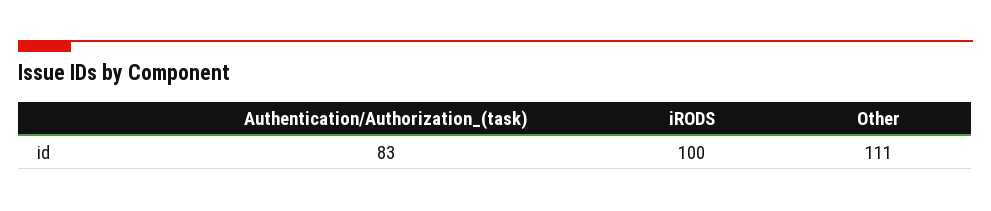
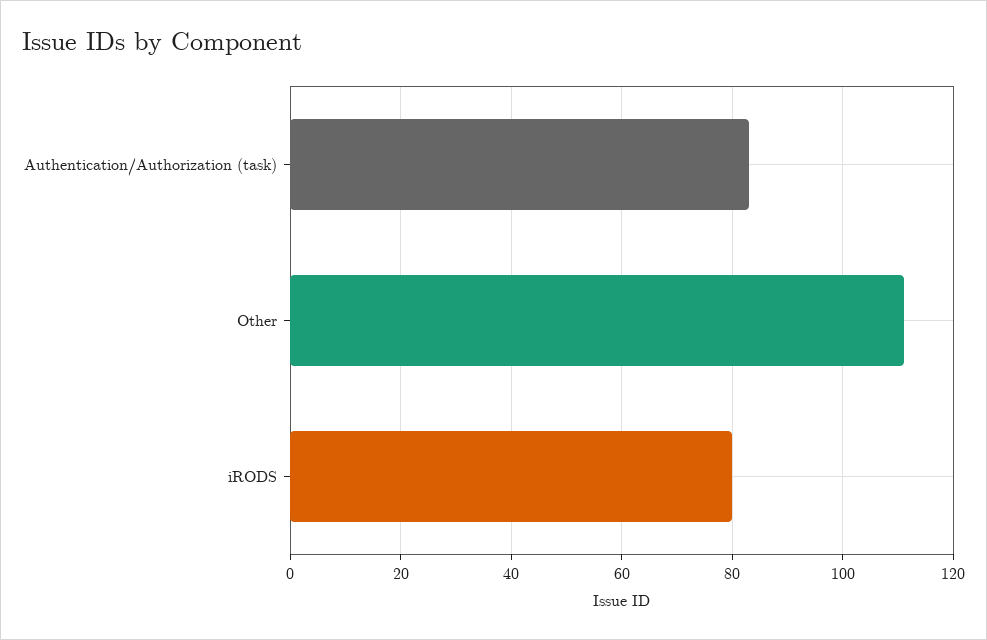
iRODS: 100 -> 80

